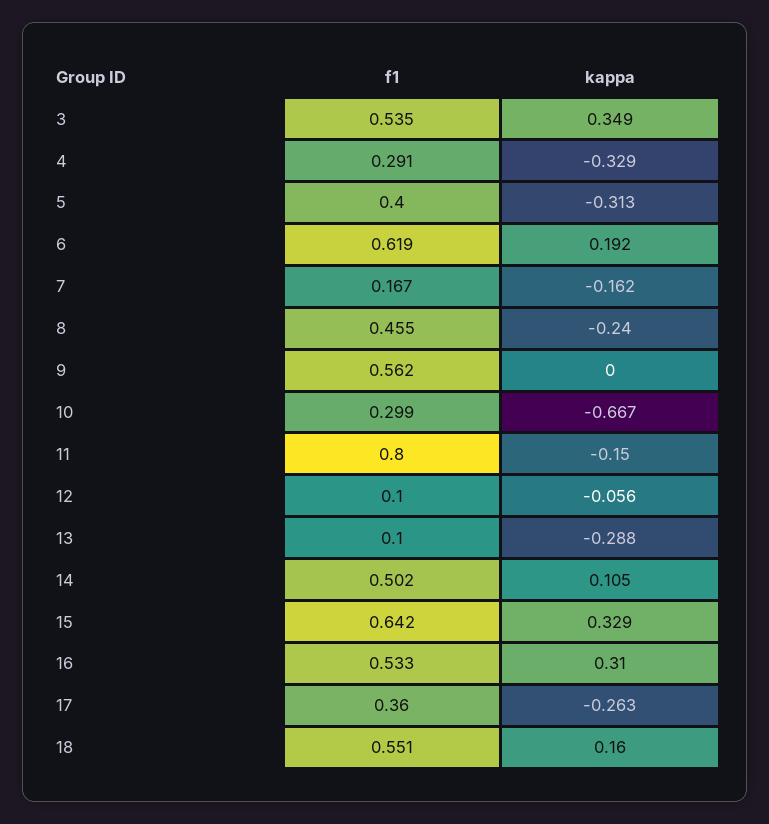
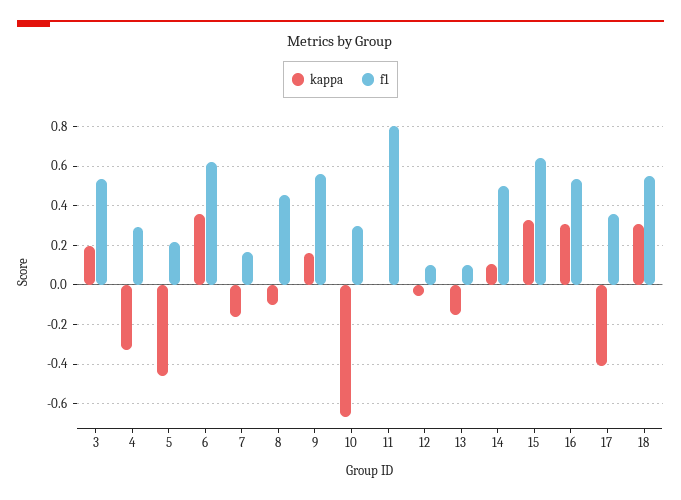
kappa, 3: 0.349 -> 0.2
f1, 5: 0.4 -> 0.2
kappa, 5: -0.313 -> -0.45
kappa, 6: 0.192 -> 0.35
kappa, 8: -0.24 -> -0.1
kappa, 9: 0 -> 0.15
kappa, 11: -0.15 -> 0
kappa, 13: -0.288 -> -0.15
kappa, 17: -0.263 -> -0.4
kappa, 18: 0.16 -> 0.3

